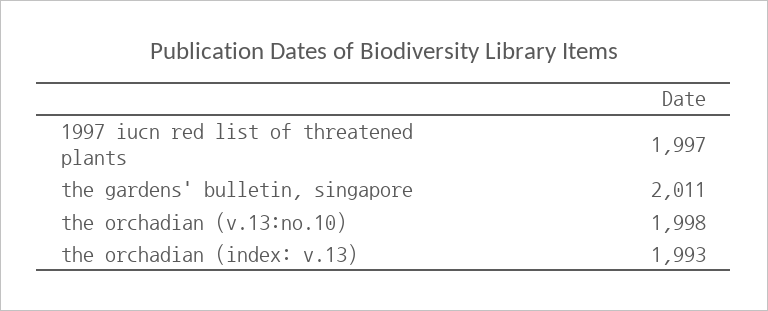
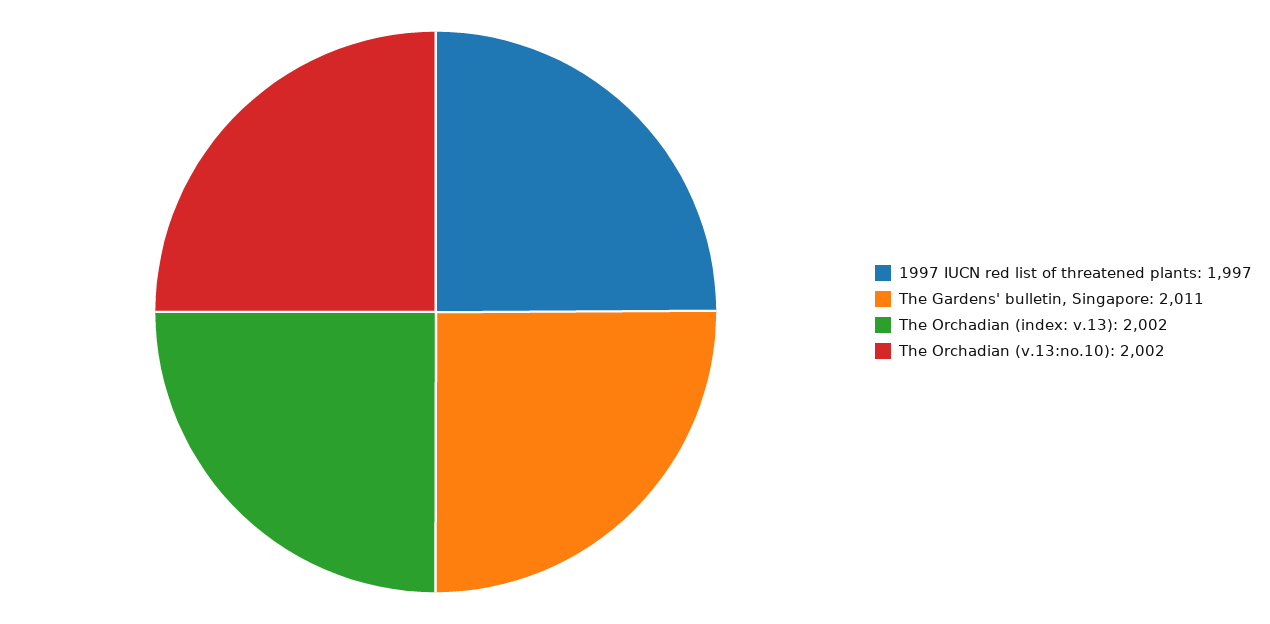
the orchadian (v.13:no.10): 1998 -> 2002
the orchadian (index: v.13): 1993 -> 2002

